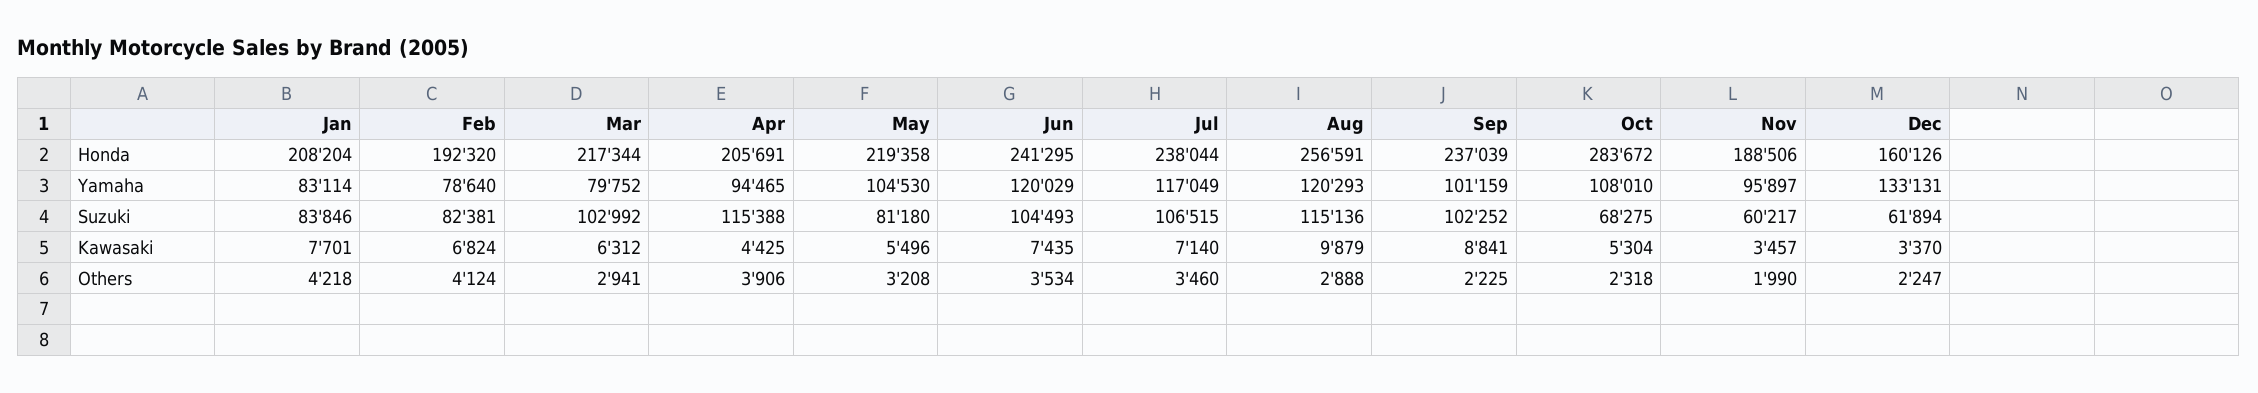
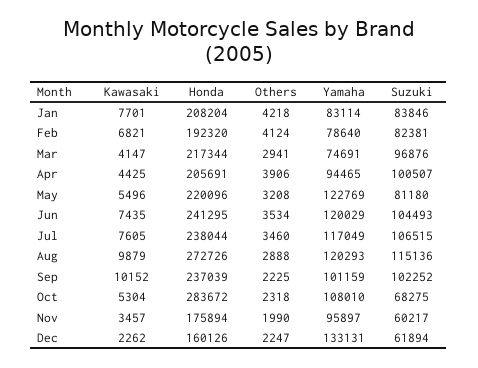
May, Honda: 219358 -> 220096
Aug, Honda: 256591 -> 272726
Nov, Honda: 188506 -> 175894
Mar, Yamaha: 79752 -> 74691
May, Yamaha: 104530 -> 122769
Mar, Suzuki: 102992 -> 96876
Apr, Suzuki: 115388 -> 100507
Feb, Kawasaki: 6824 -> 6821
Mar, Kawasaki: 6312 -> 4147
Jul, Kawasaki: 7140 -> 7605
Sep, Kawasaki: 8841 -> 10152
Dec, Kawasaki: 3370 -> 2262

